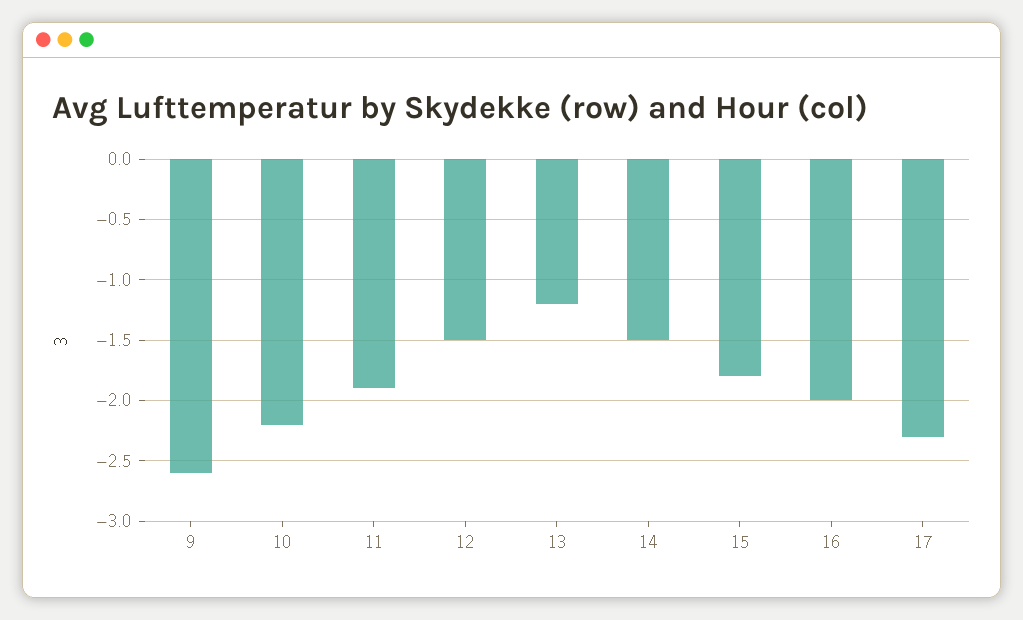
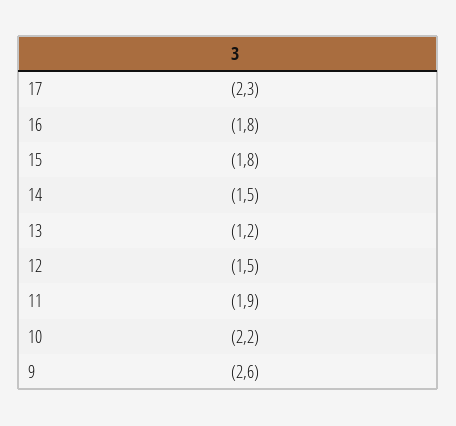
16: -2 -> -1.8

